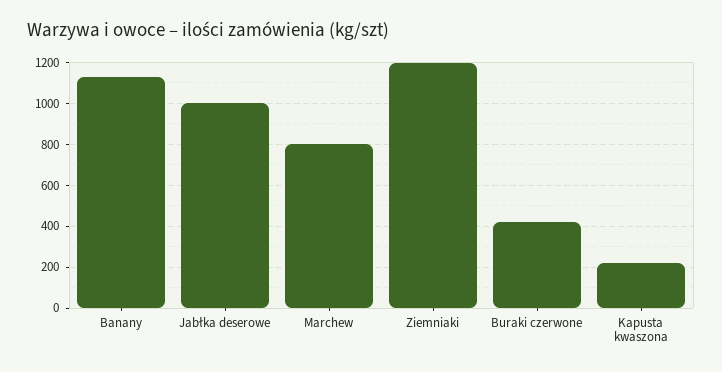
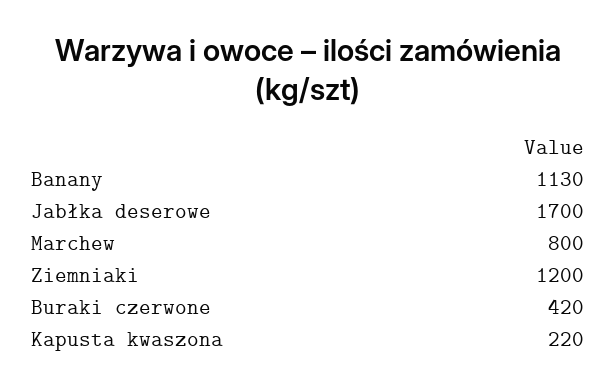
Jabłka deserowe: 1000 -> 1700

